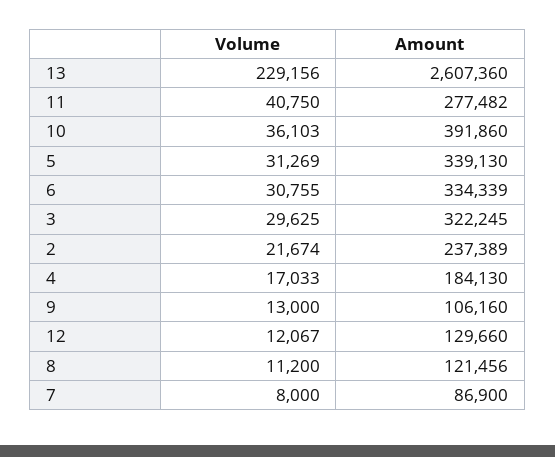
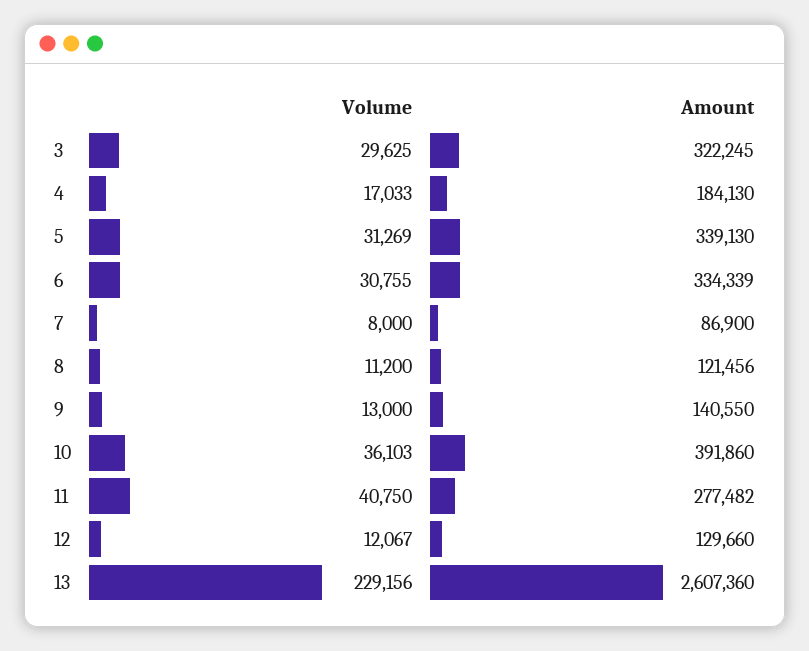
Volume, 2: 21674 -> none
Amount, 2: 237389 -> none
Amount, 9: 106160 -> 140550

